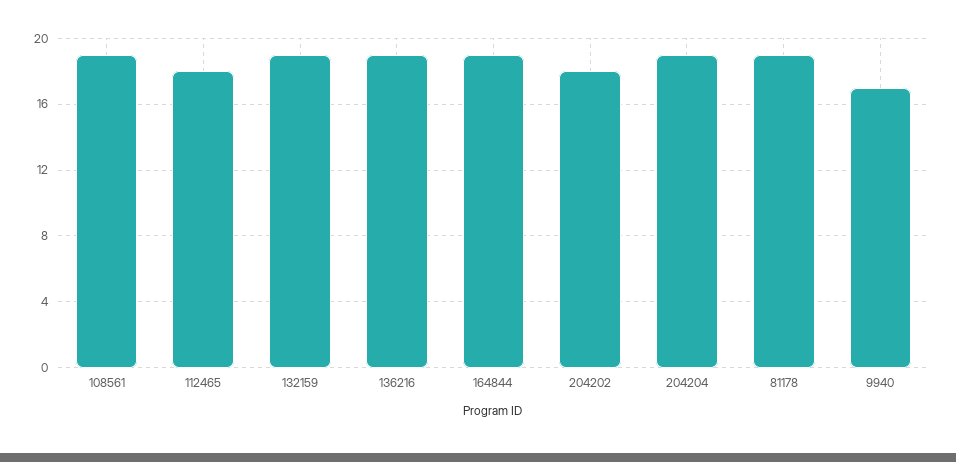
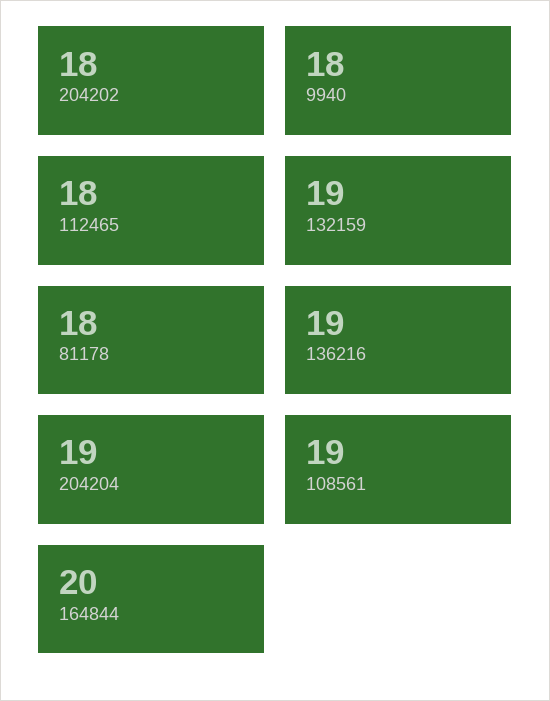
164844: 19 -> 20
81178: 19 -> 18
9940: 17 -> 18

